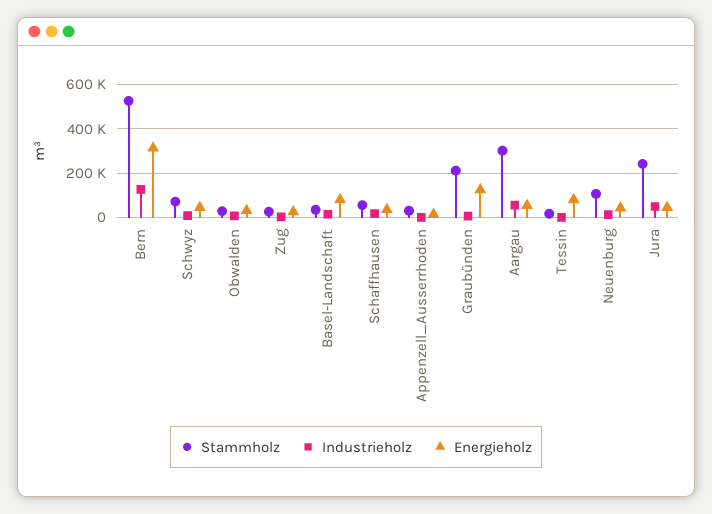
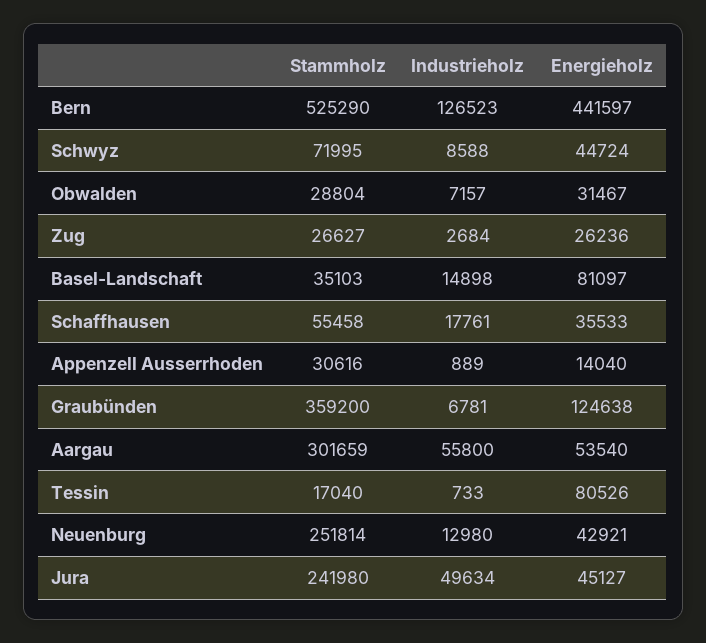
Energieholz, Bern: 300000 -> 441597
Stammholz, Graubünden: 200000 -> 359200
Stammholz, Neuenburg: 100000 -> 251814

